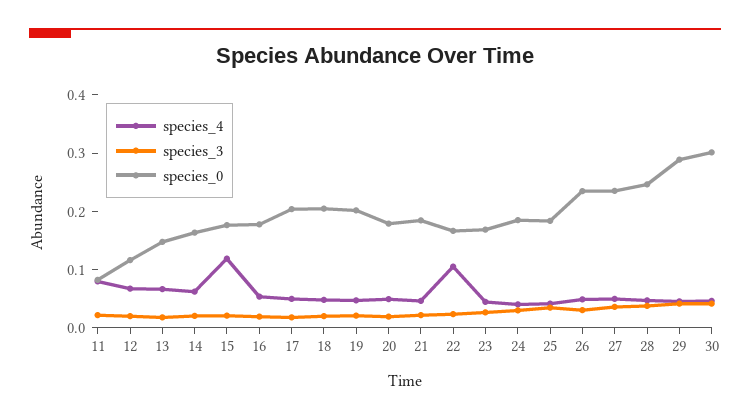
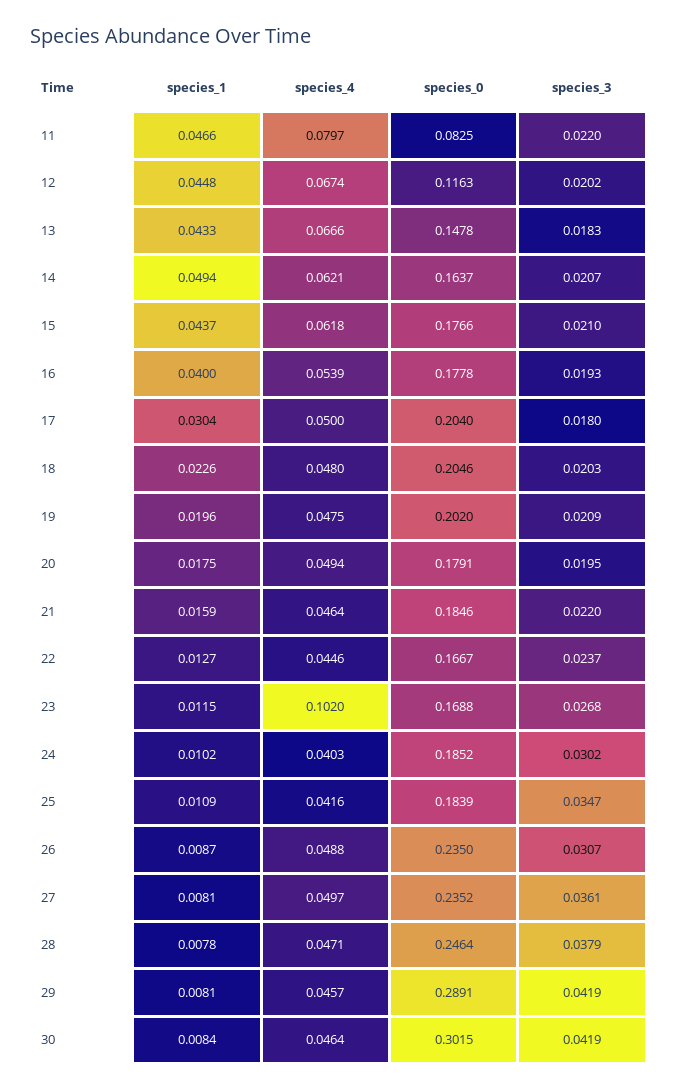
species_4, 15: 0.12 -> 0.0618
species_4, 22: 0.1 -> 0.0446
species_4, 23: 0.04 -> 0.102
species_1, 11: none -> 0.0466
species_1, 12: none -> 0.0448
species_1, 13: none -> 0.0433
species_1, 14: none -> 0.0494
species_1, 15: none -> 0.0437
species_1, 16: none -> 0.04
species_1, 17: none -> 0.0304
species_1, 18: none -> 0.0226
species_1, 19: none -> 0.0196
species_1, 20: none -> 0.0175
species_1, 21: none -> 0.0159
species_1, 22: none -> 0.0127
species_1, 23: none -> 0.0115
species_1, 24: none -> 0.0102
species_1, 25: none -> 0.0109
species_1, 26: none -> 0.0087
species_1, 27: none -> 0.0081
species_1, 28: none -> 0.0078
species_1, 29: none -> 0.0081
species_1, 30: none -> 0.0084

